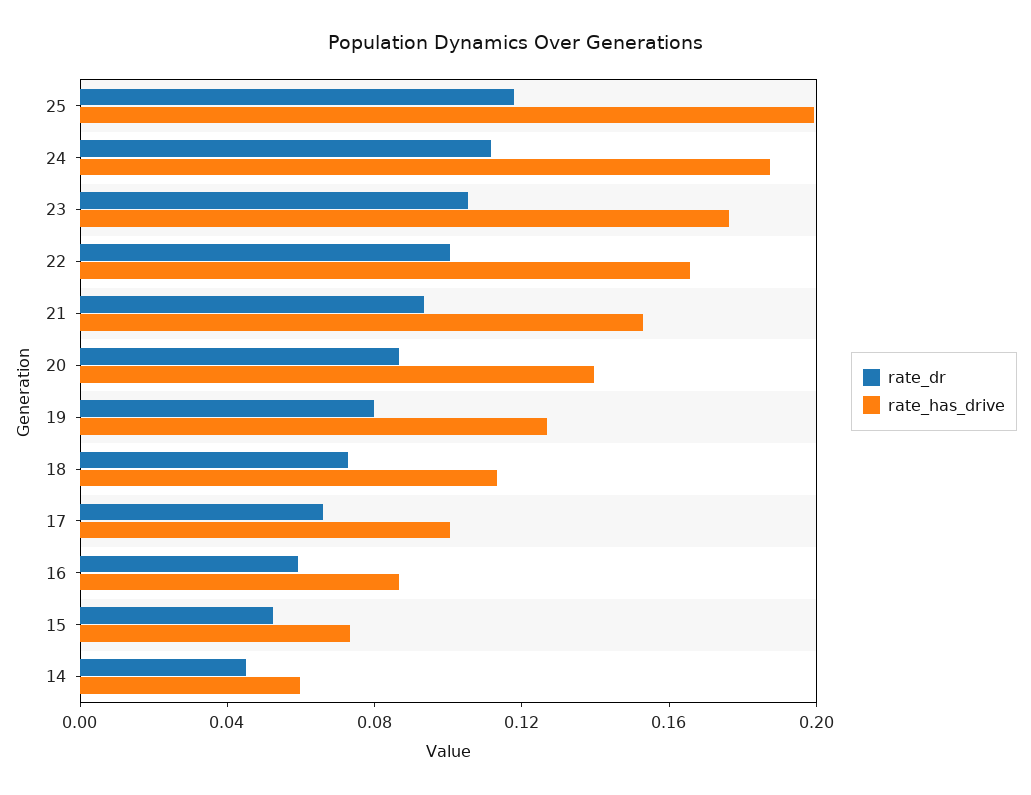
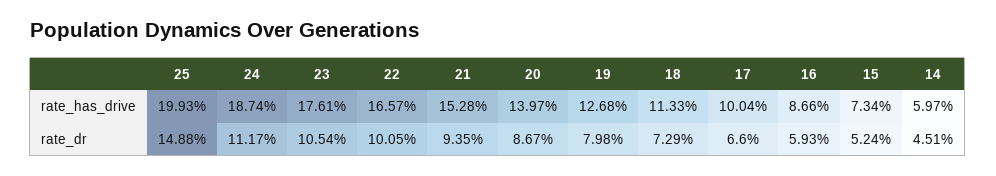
rate_dr, 25: 0.12 -> 0.1488

